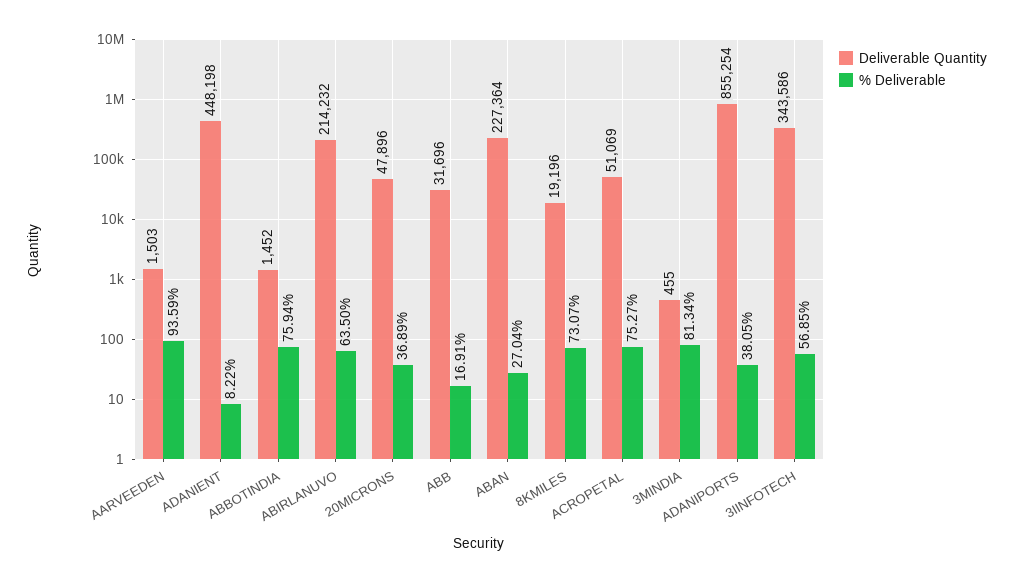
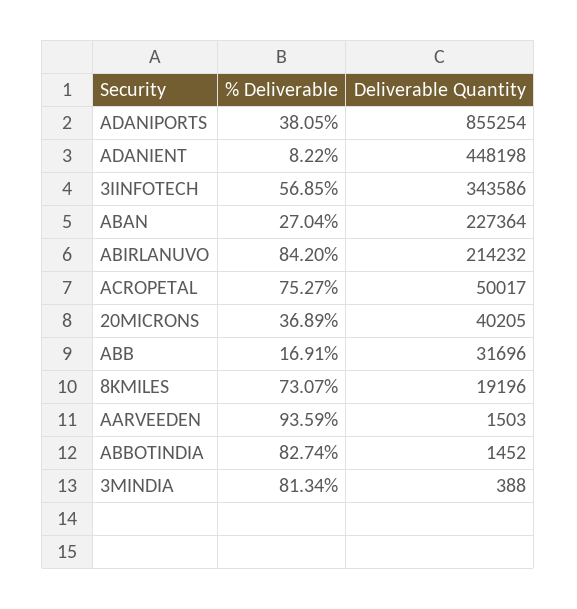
% Deliverable, ABBOTINDIA: 75.94 -> 82.74
% Deliverable, ABIRLANUVO: 63.5 -> 84.2
Deliverable Quantity, 20MICRONS: 47896 -> 40205
Deliverable Quantity, ACROPETAL: 51069 -> 50017
Deliverable Quantity, 3MINDIA: 455 -> 388

